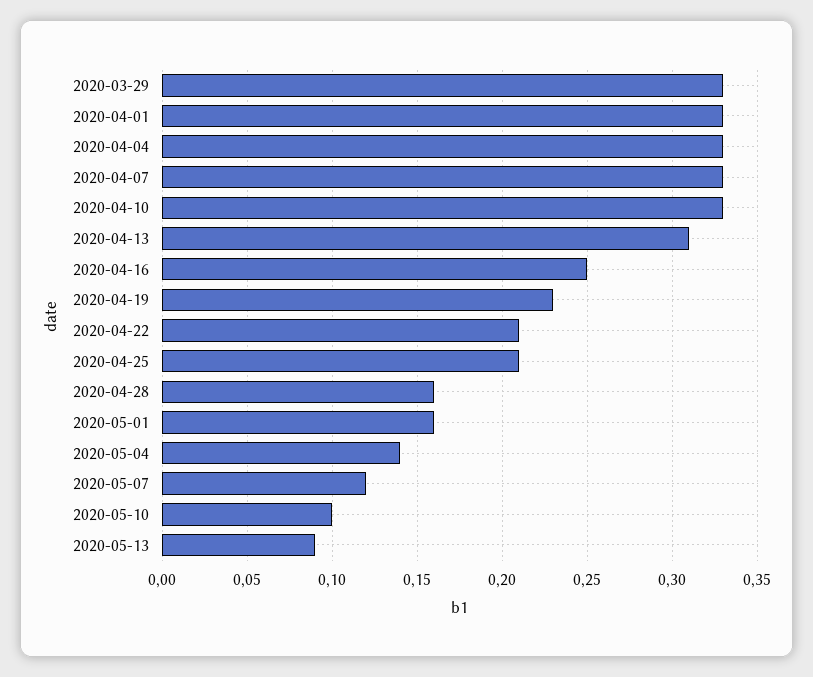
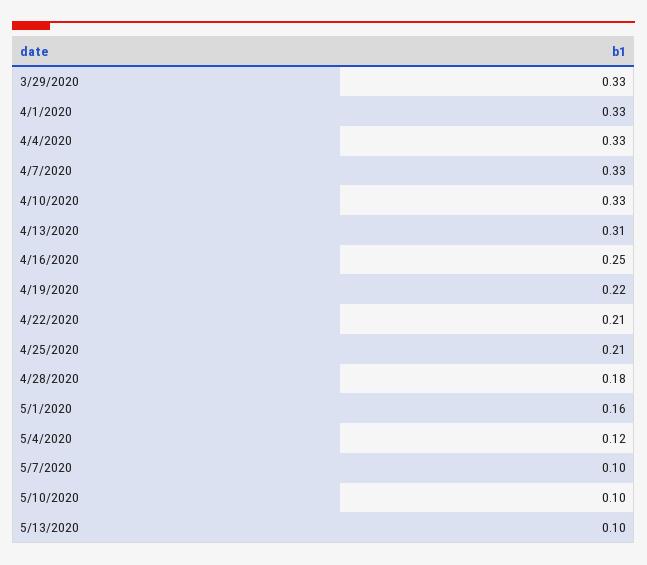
2020-04-19: 0.23 -> 0.22
2020-04-28: 0.16 -> 0.18
2020-05-04: 0.14 -> 0.12
2020-05-07: 0.12 -> 0.1
2020-05-13: 0.09 -> 0.1

